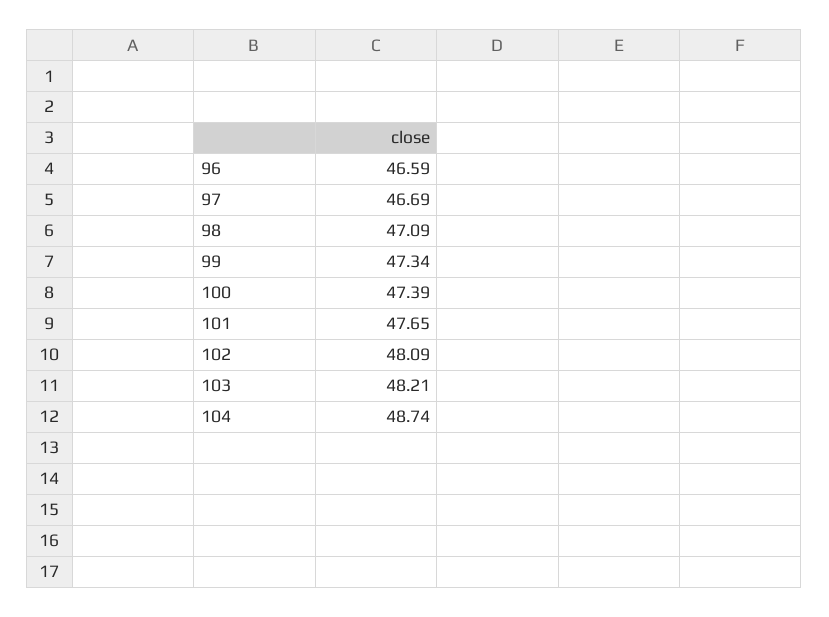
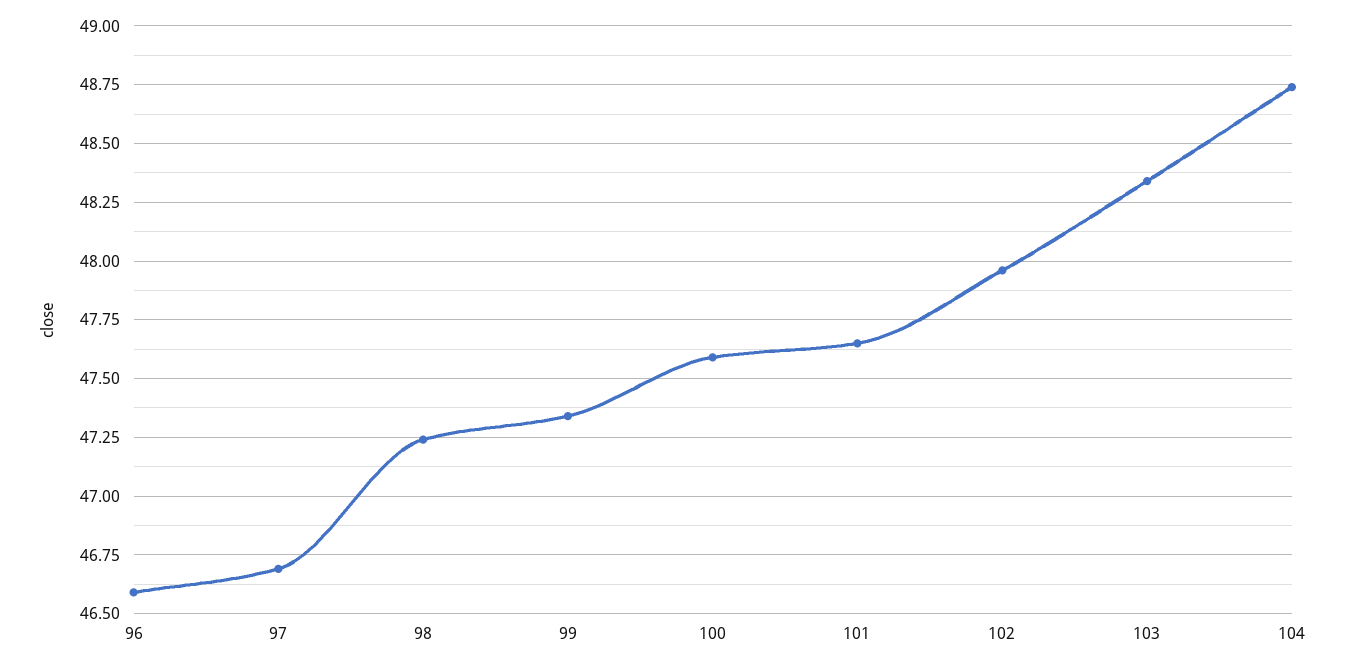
98: 47.09 -> 47.25
100: 47.39 -> 47.6
102: 48.09 -> 47.95
103: 48.21 -> 48.35

